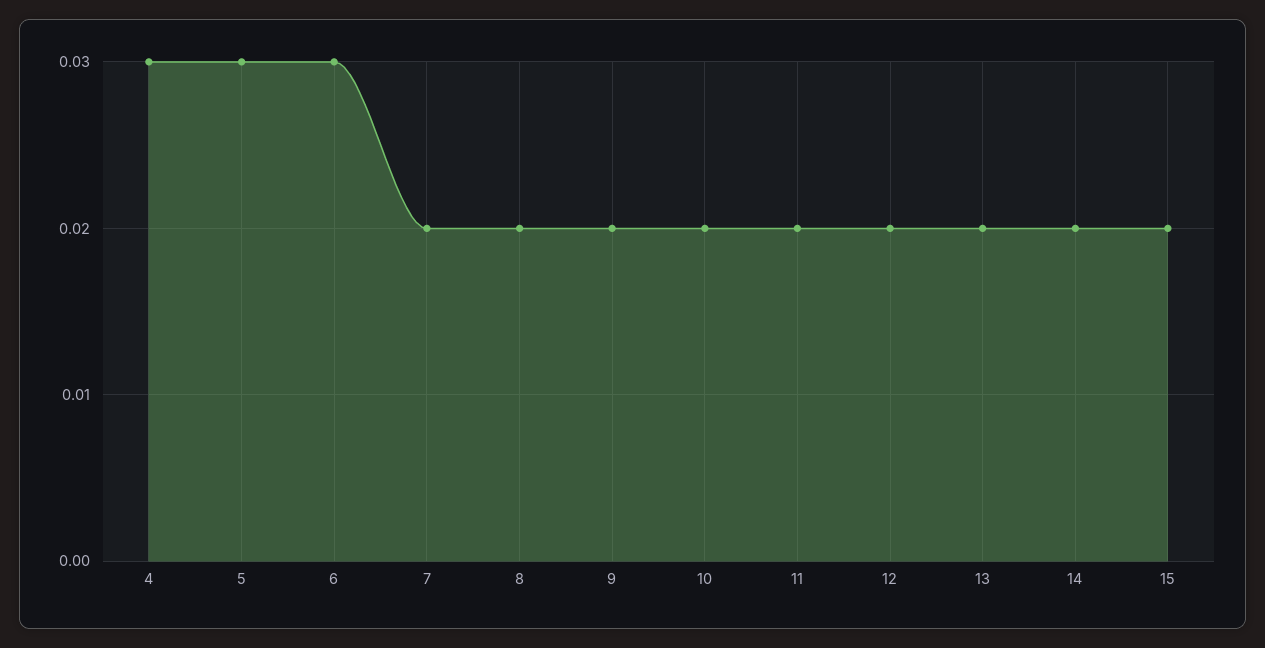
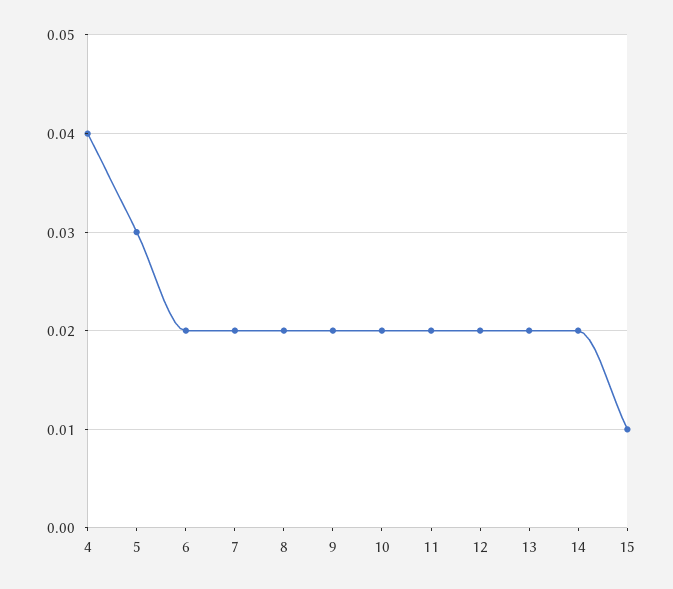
4: 0.03 -> 0.04
6: 0.03 -> 0.02
15: 0.02 -> 0.01

